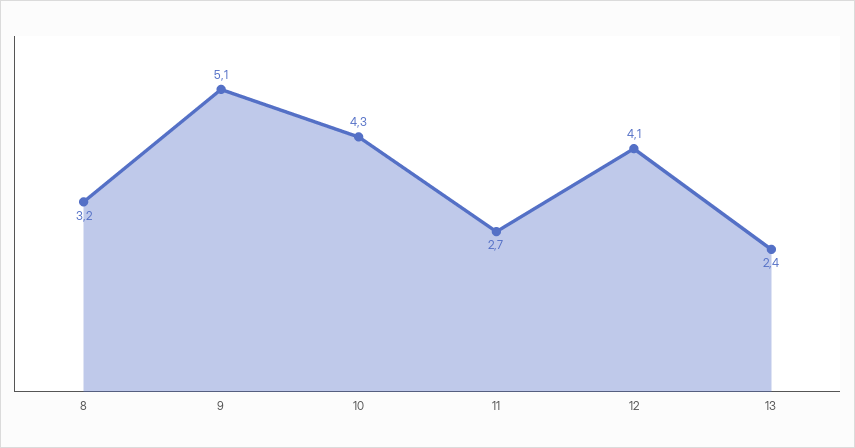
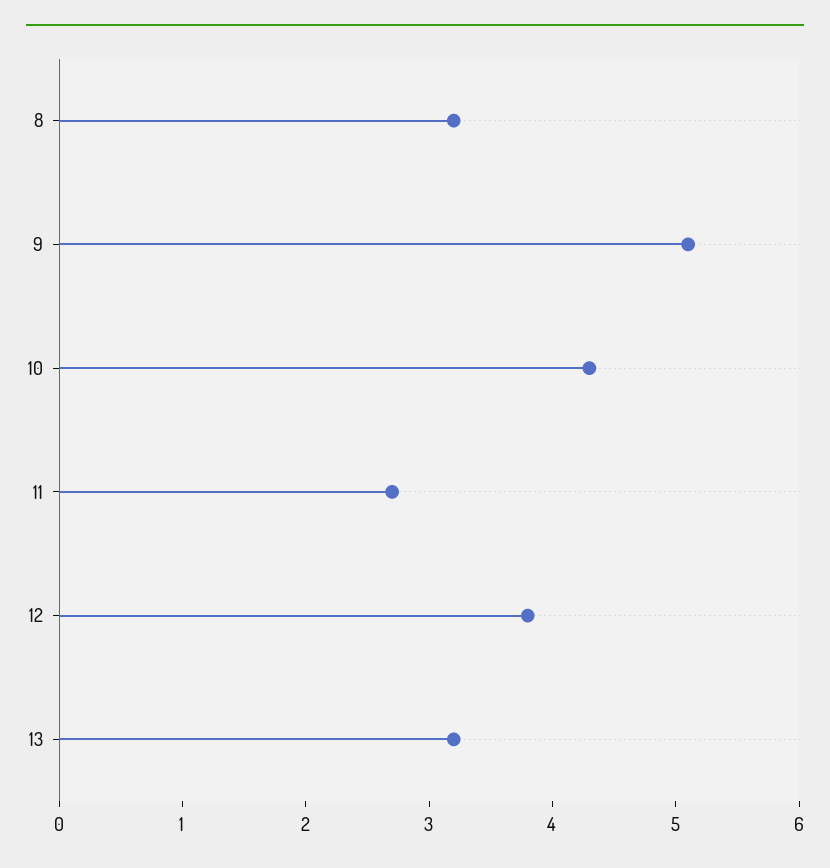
12: 4.1 -> 3.8
13: 2.4 -> 3.2

